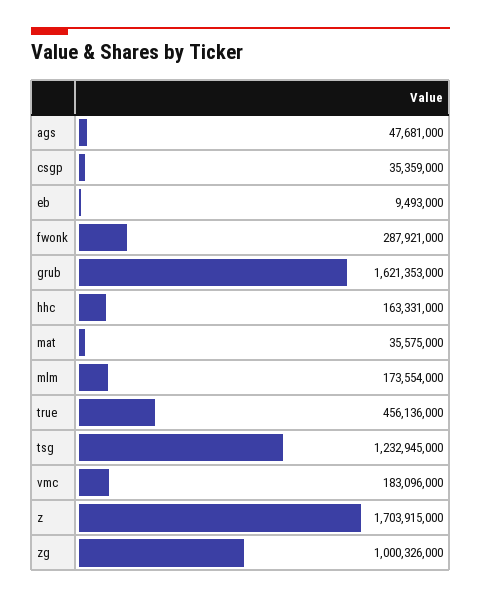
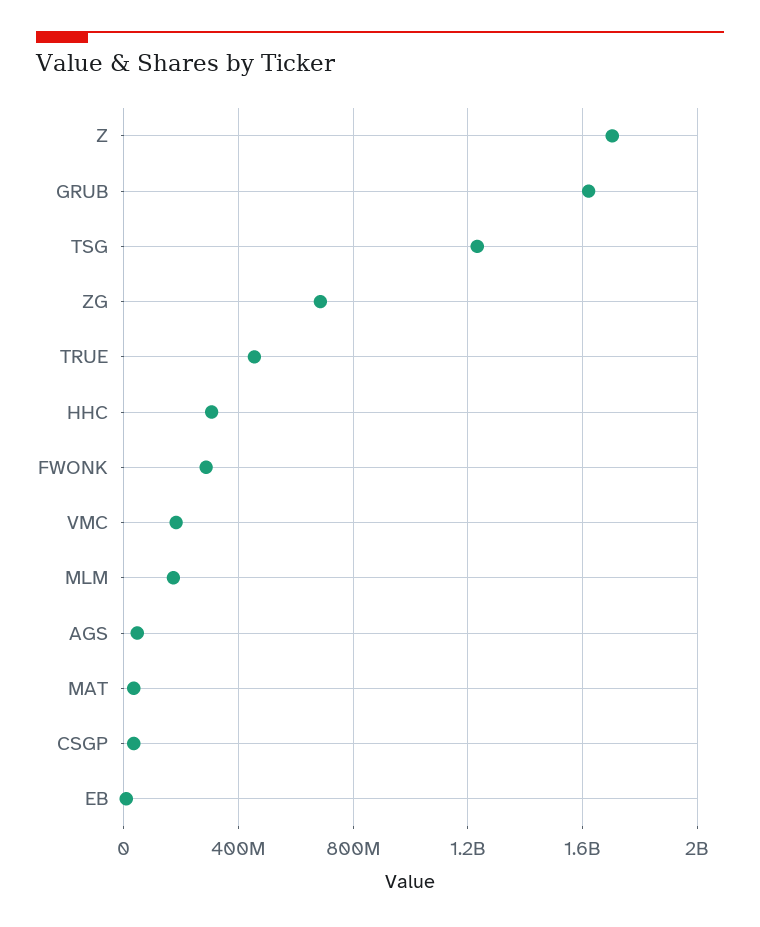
hhc: 163331000 -> 300000000
zg: 1000326000 -> 700000000

